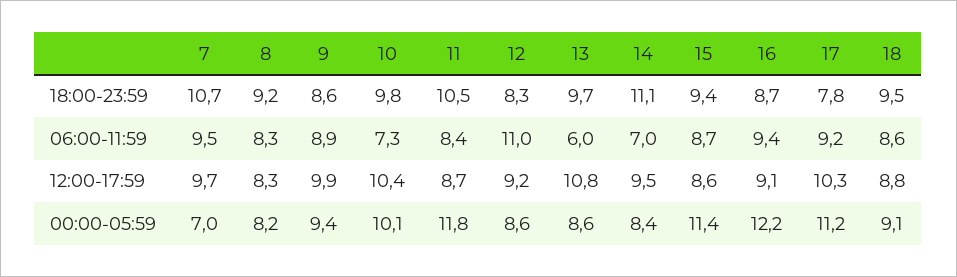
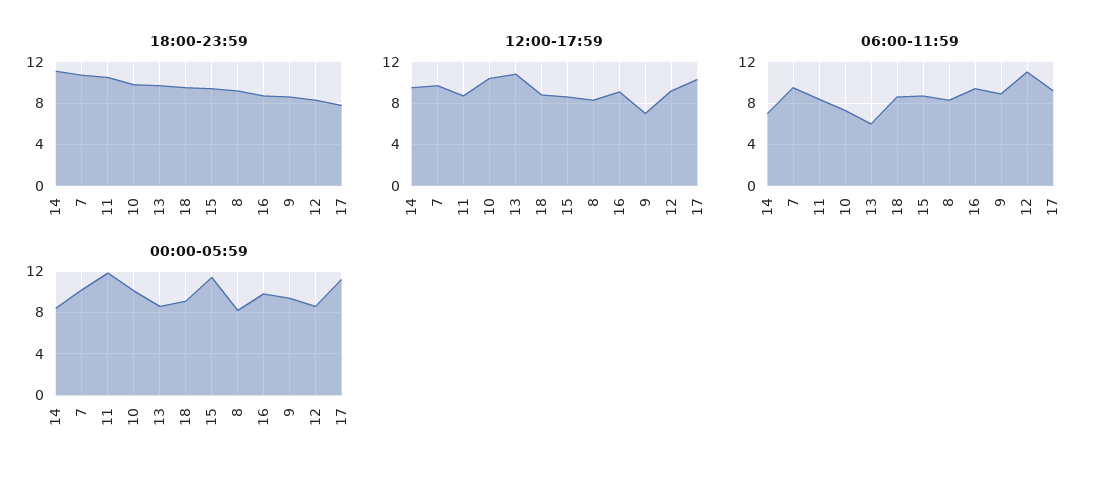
12:00-17:59, 9: 9.9 -> 7
00:00-05:59, 7: 7 -> 10
00:00-05:59, 16: 12.2 -> 10

